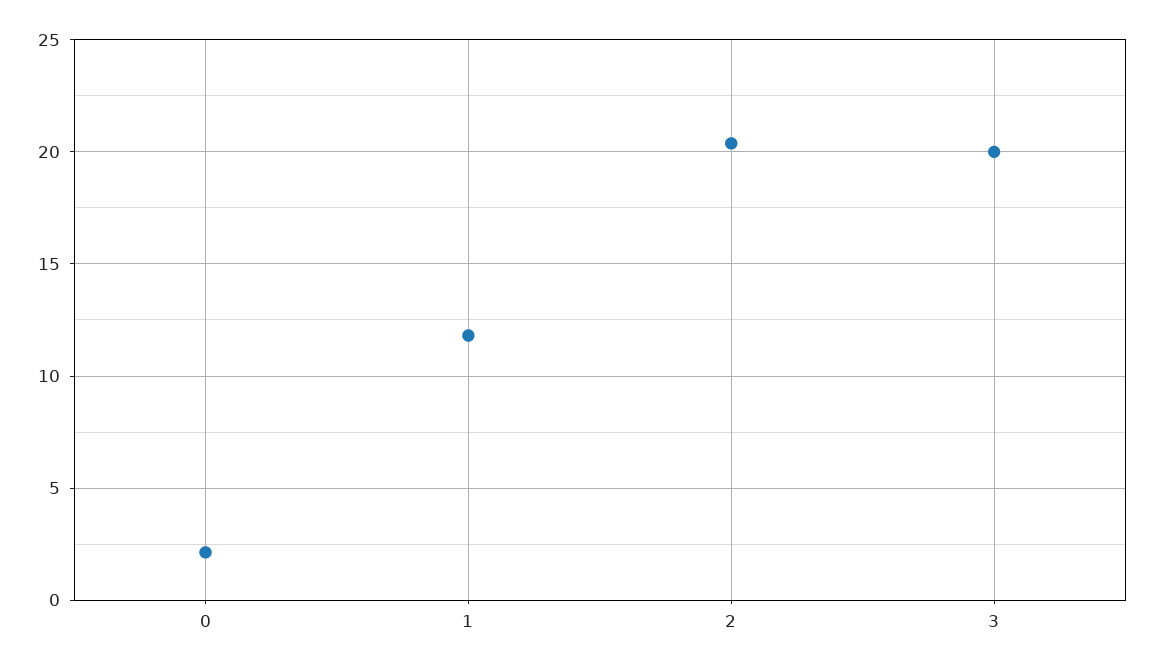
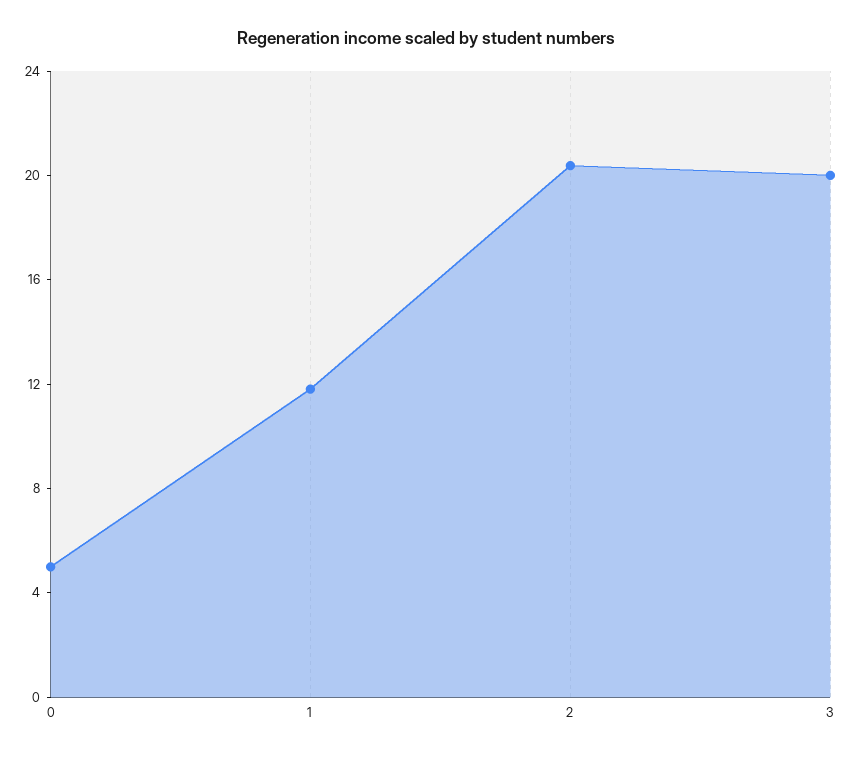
0: 2 -> 5

